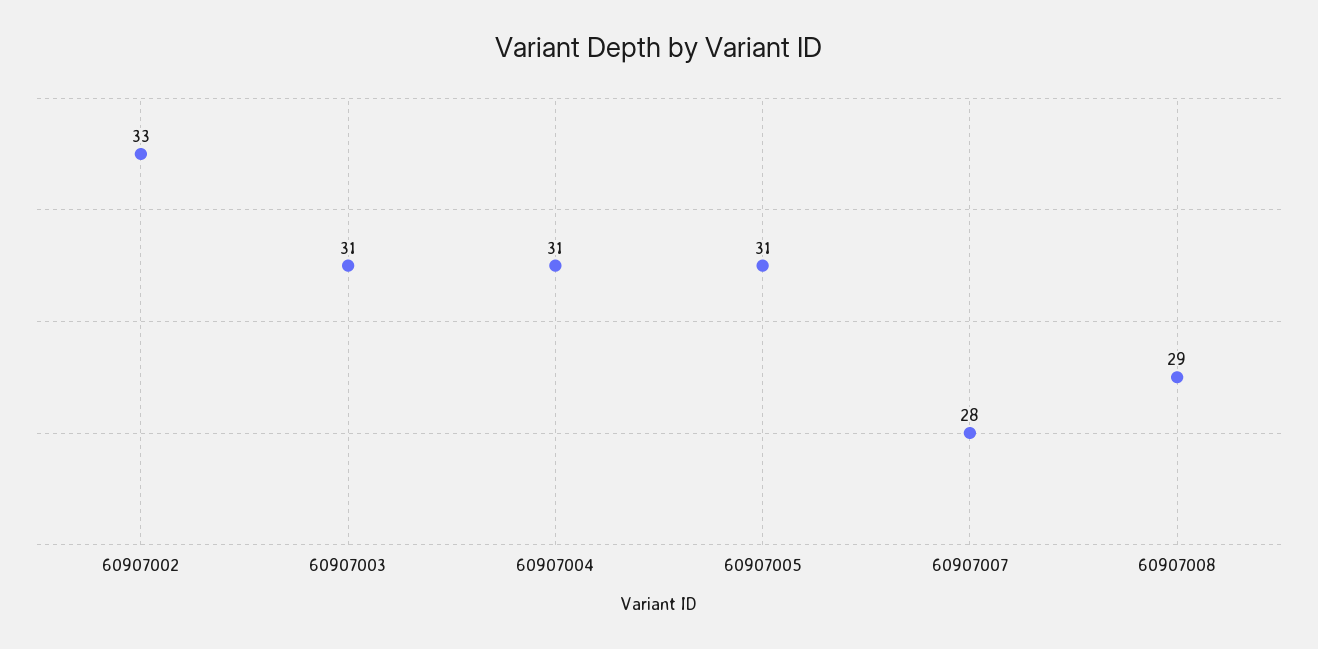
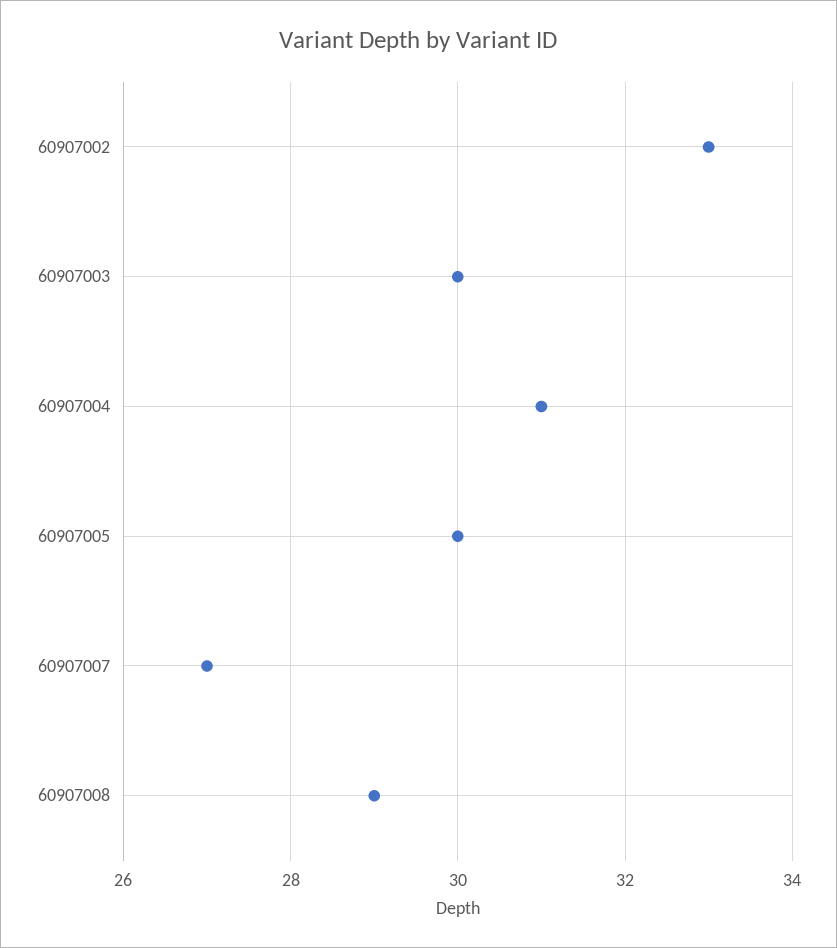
60907003: 31 -> 30
60907005: 31 -> 30
60907007: 28 -> 27

